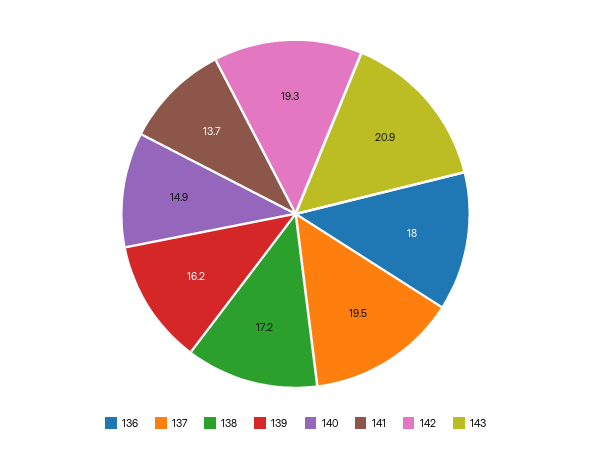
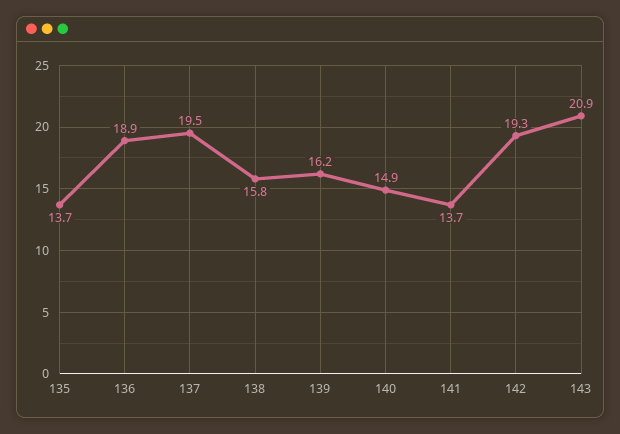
136: 18 -> 18.9
138: 17.2 -> 15.8
135: none -> 13.7

